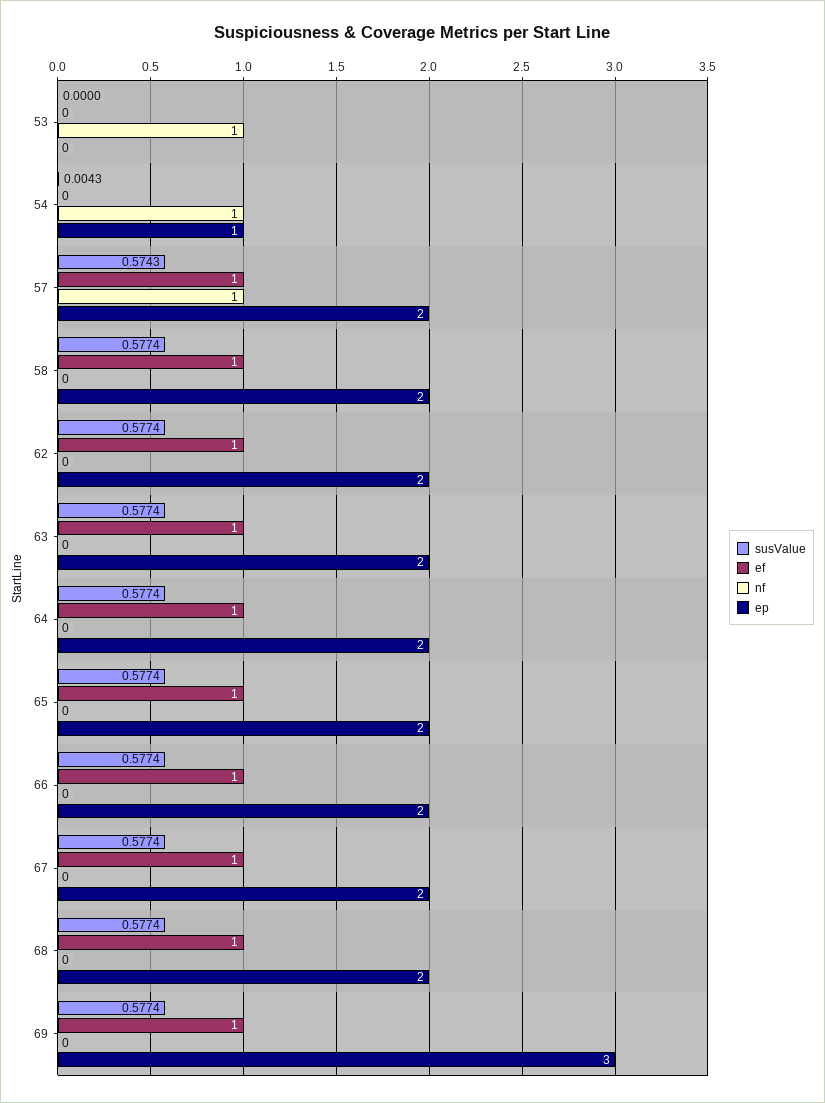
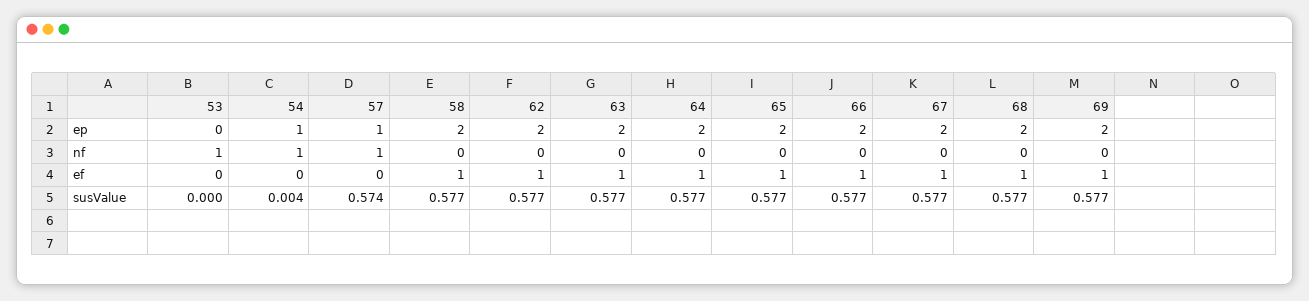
ef, 57: 1 -> 0
ep, 57: 2 -> 1
ep, 69: 3 -> 2

